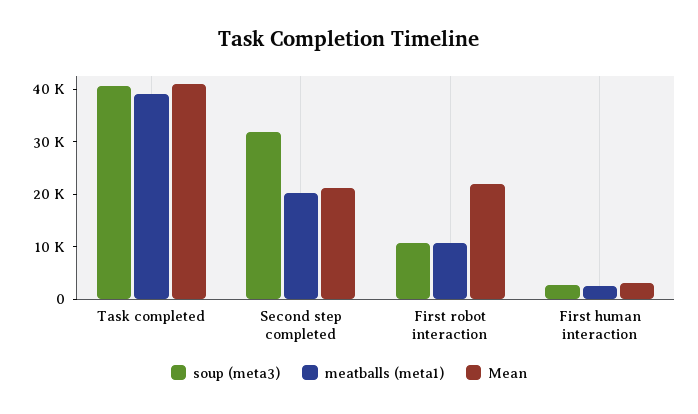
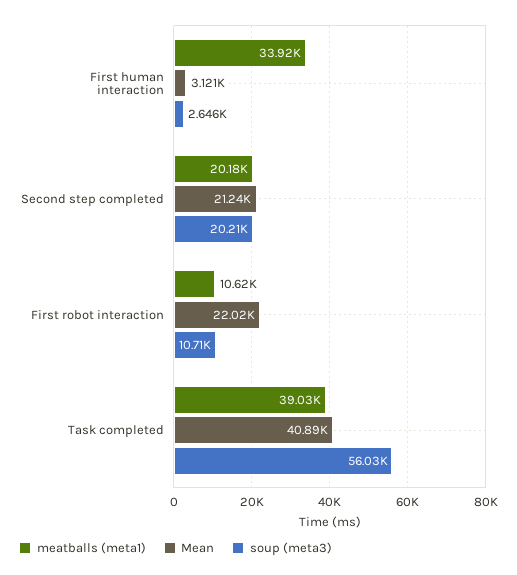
soup (meta3), Task completed: 40000 -> 56030
soup (meta3), Second step completed: 32000 -> 20210
meatballs (meta1), First human interaction: 2000 -> 33920

